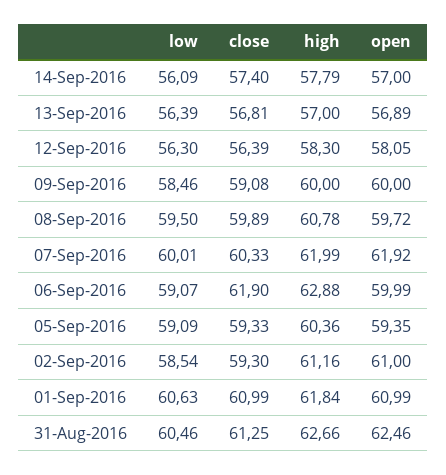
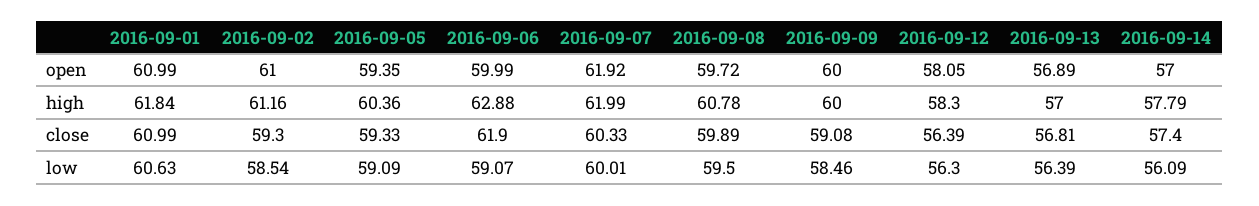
low, 31-Aug-2016: 60.46 -> none
close, 31-Aug-2016: 61.25 -> none
high, 31-Aug-2016: 62.66 -> none
open, 31-Aug-2016: 62.46 -> none

